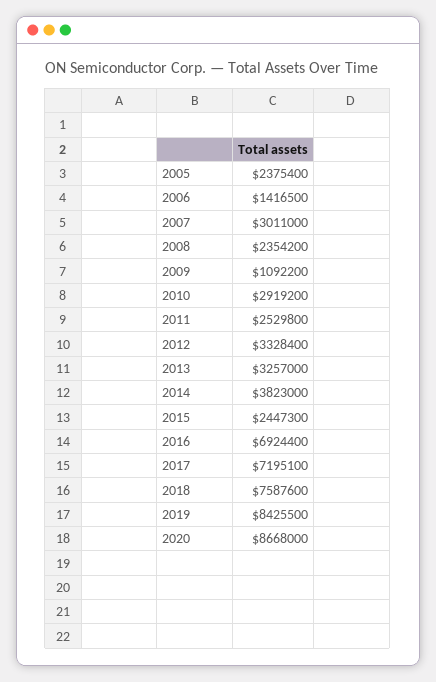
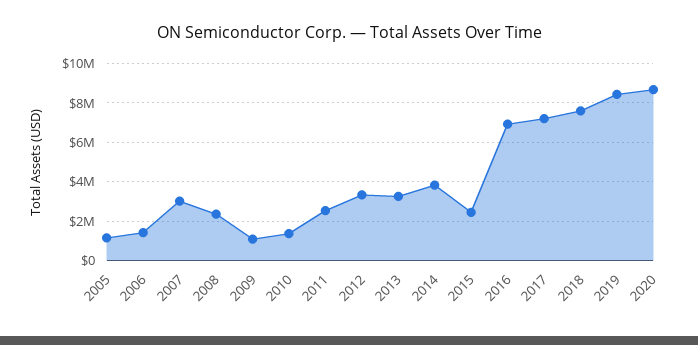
2005: 2375400 -> 1000000
2010: 2919200 -> 1500000

